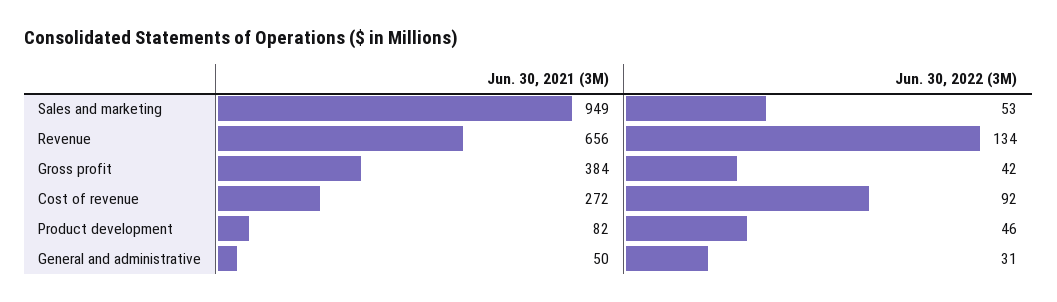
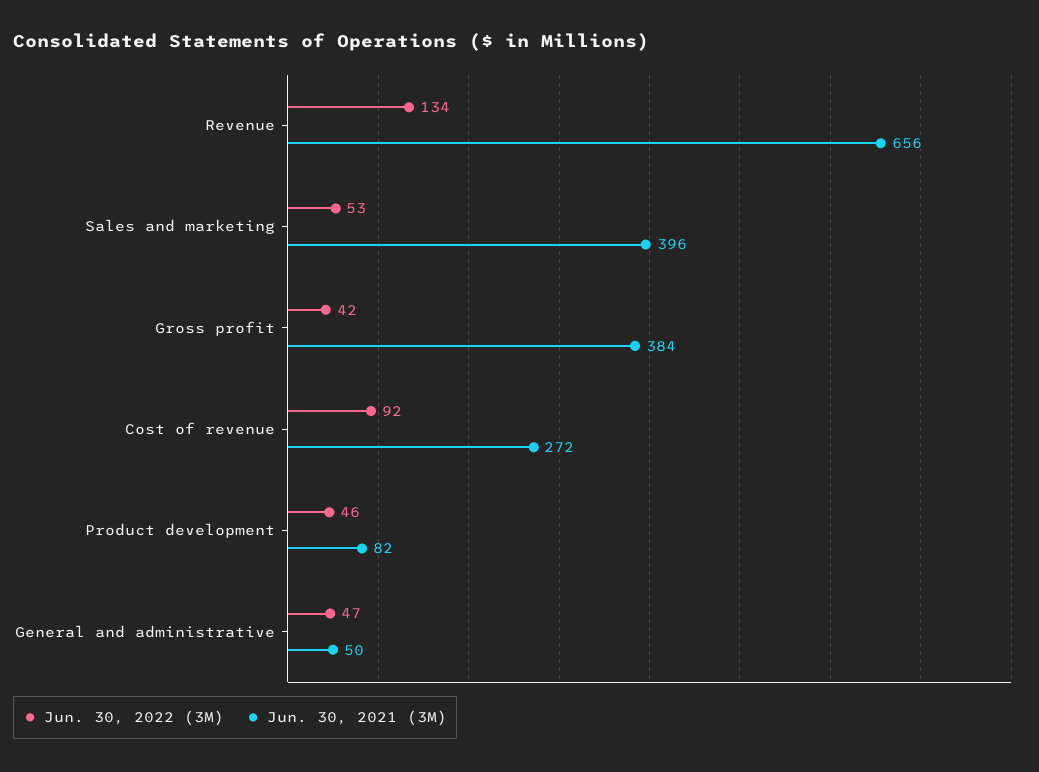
Jun. 30, 2021 (3M), Sales and marketing: 949 -> 396
Jun. 30, 2022 (3M), General and administrative: 31 -> 47

